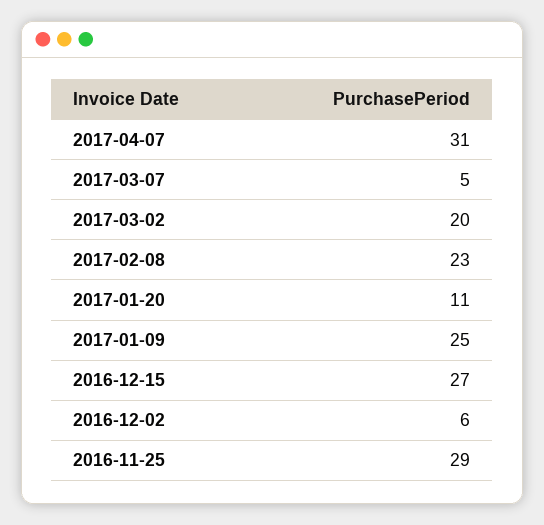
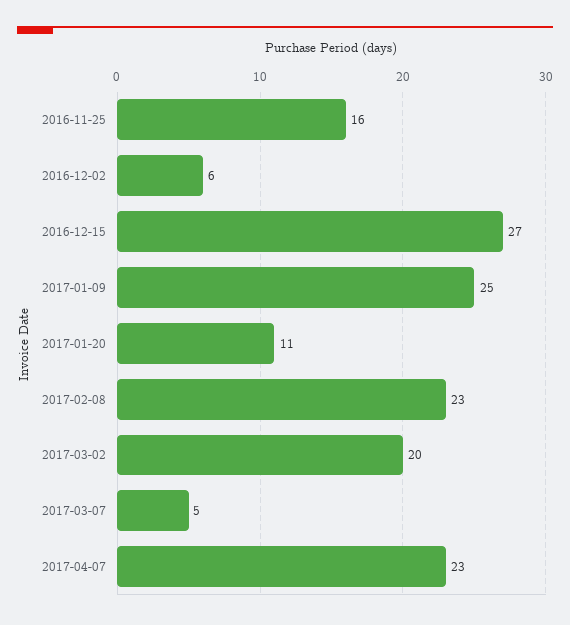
2017-04-07: 31 -> 23
2016-11-25: 29 -> 16

